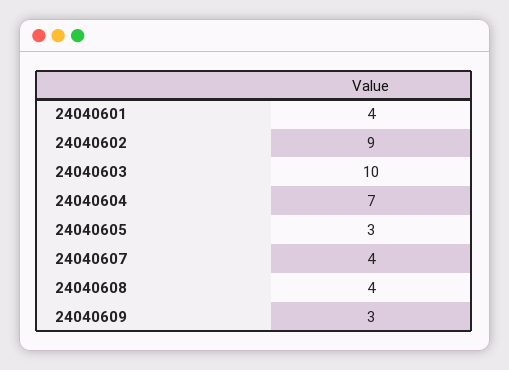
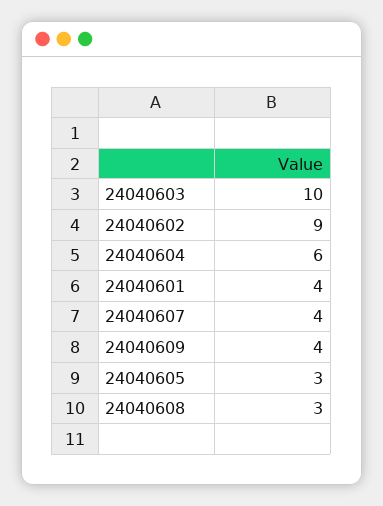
24040604: 7 -> 6
24040608: 4 -> 3
24040609: 3 -> 4

